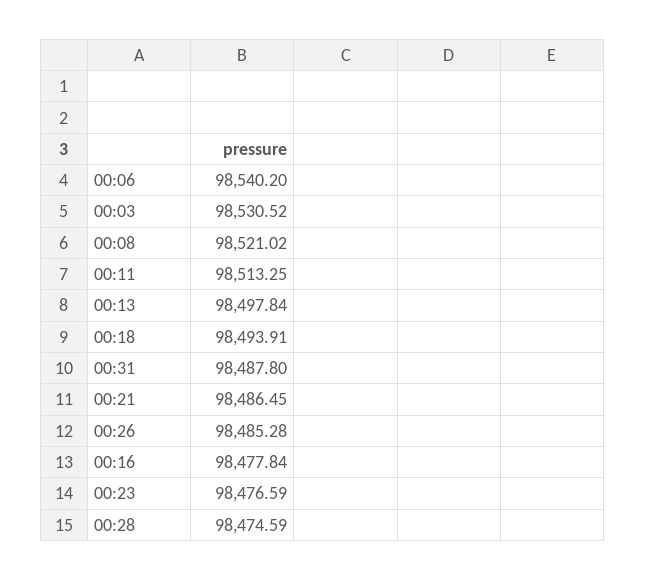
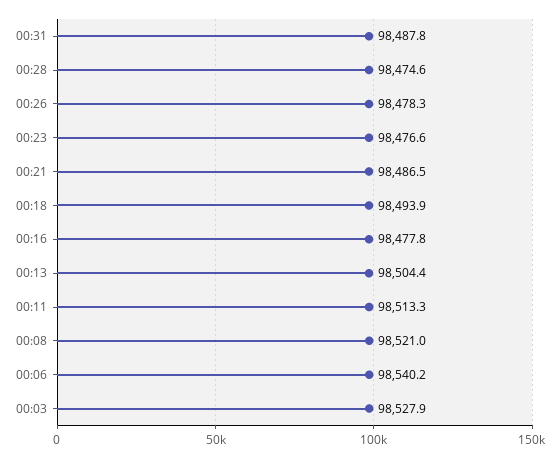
00:03: 98530.52 -> 98527.9
00:13: 98497.84 -> 98504.4
00:26: 98485.28 -> 98478.3

